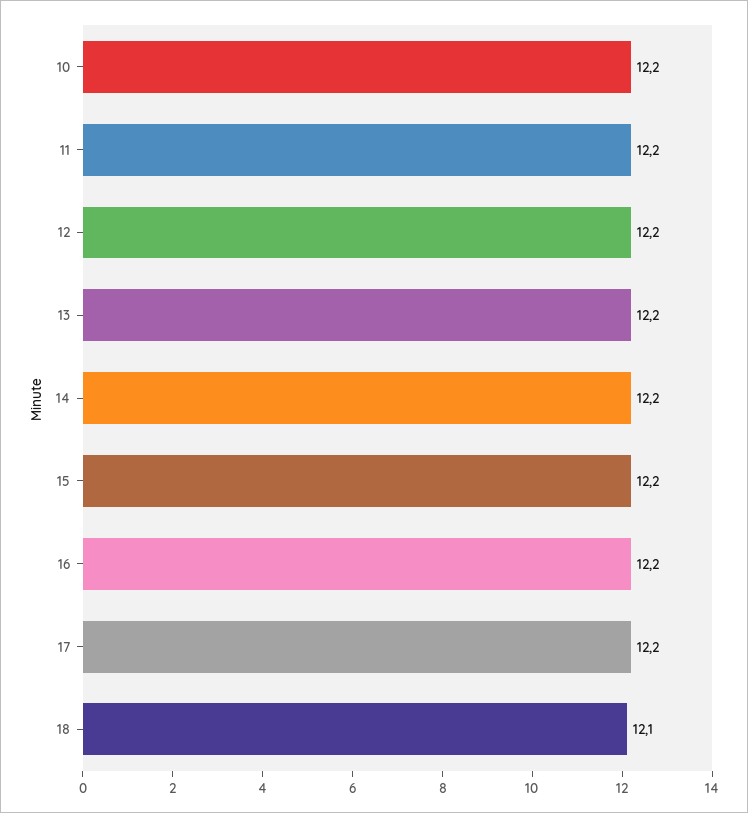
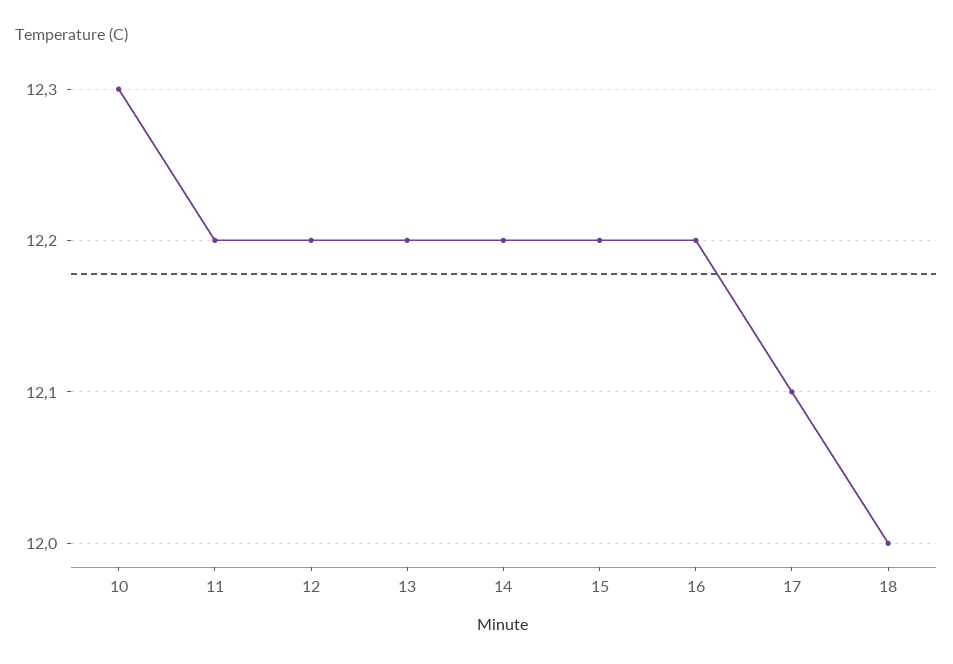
10: 12.2 -> 12.3
17: 12.2 -> 12.1
18: 12.1 -> 12

